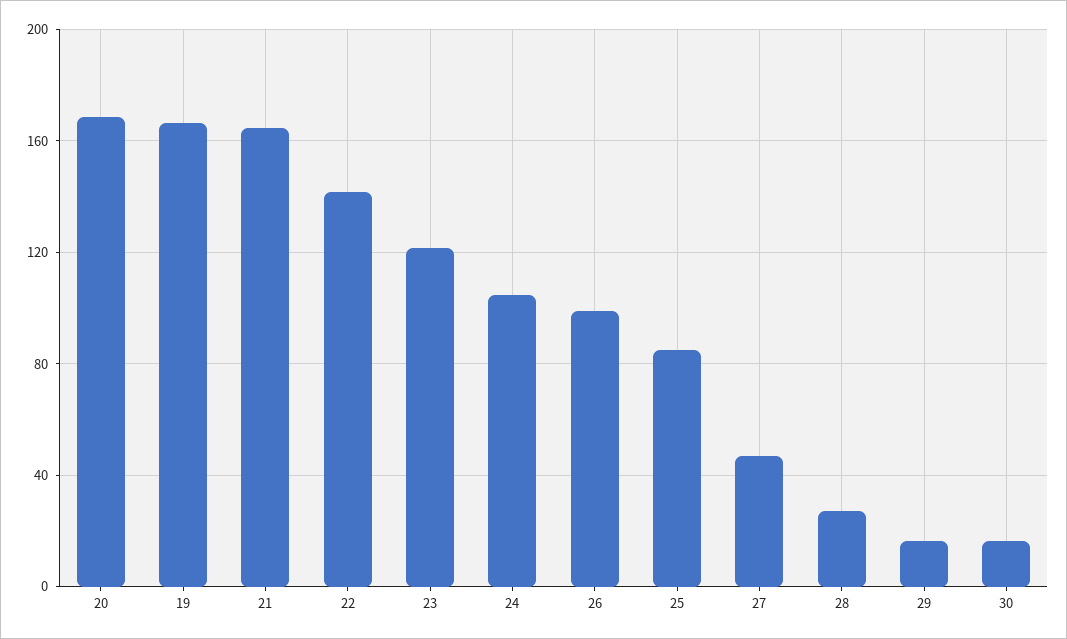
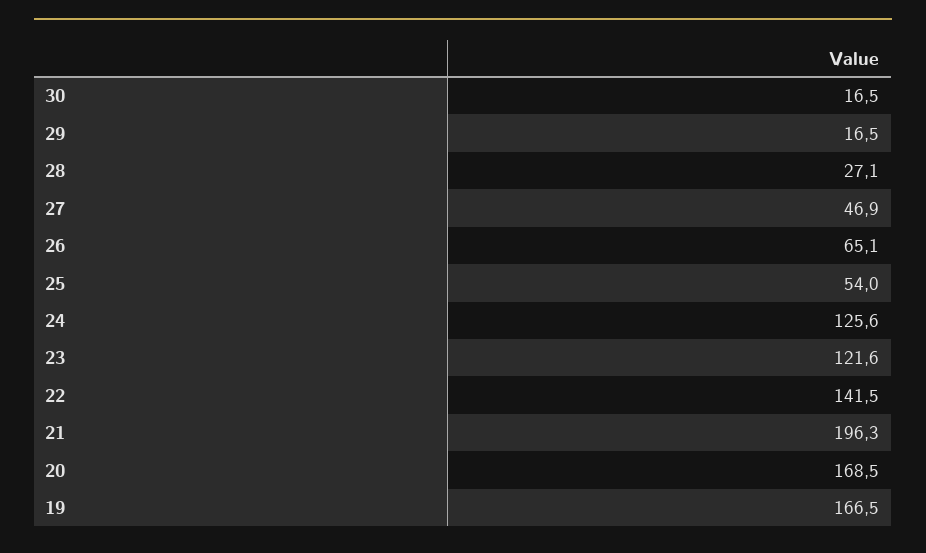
21: 165 -> 196.3
24: 105 -> 125.6
26: 100 -> 65.1
25: 85 -> 54

